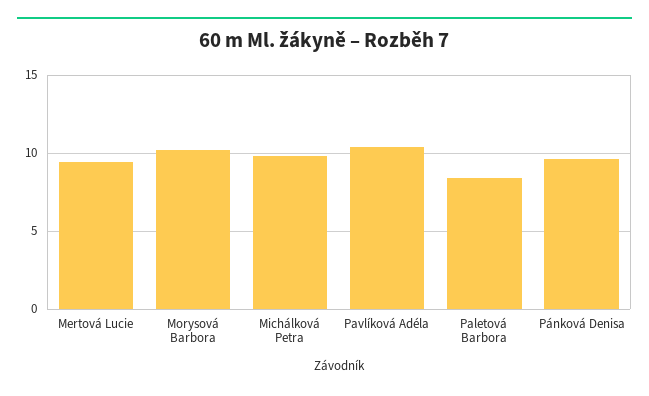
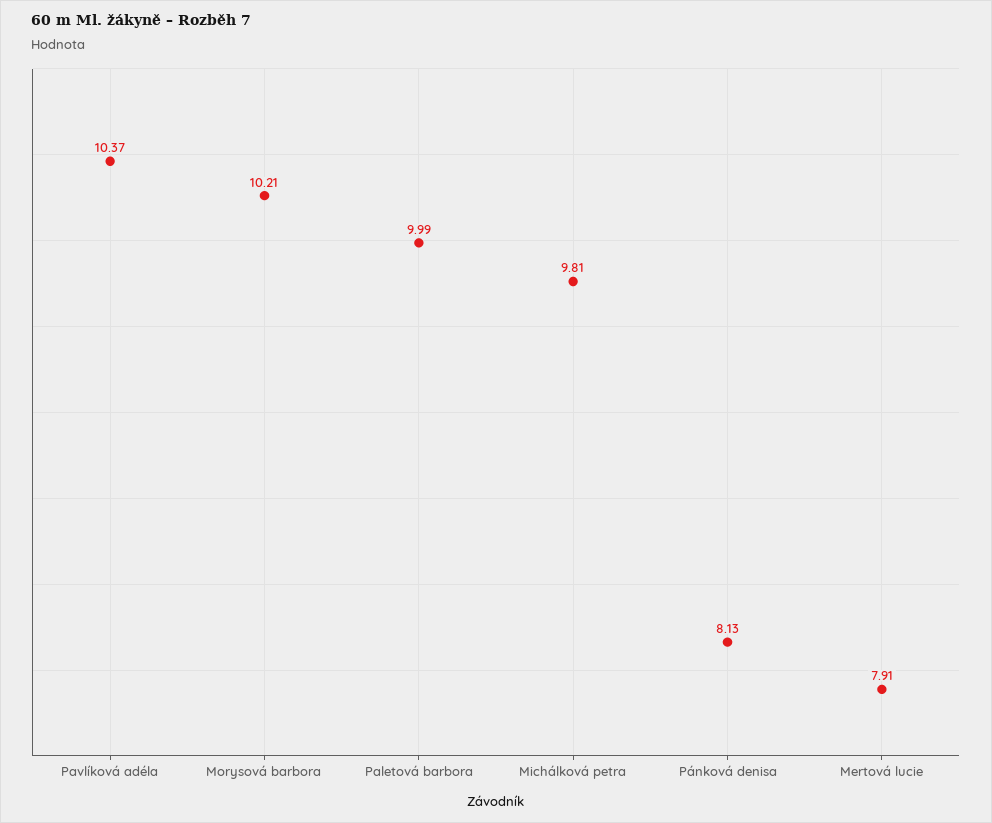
Mertová Lucie: 9.5 -> 7.91
Paletová Barbora: 8.5 -> 9.99
Pánková Denisa: 9.5 -> 8.13

